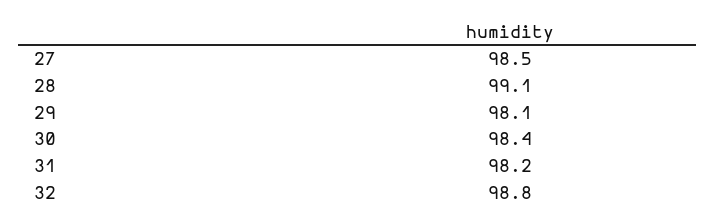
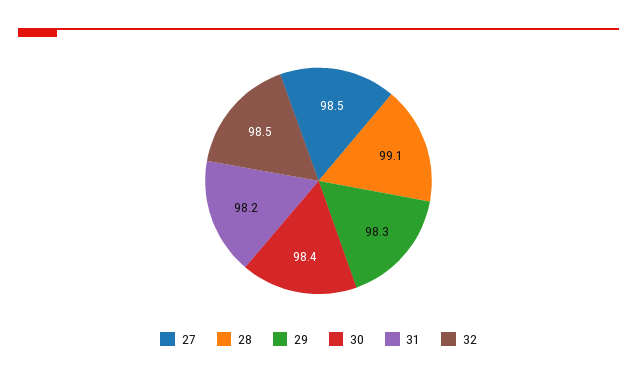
29: 98.1 -> 98.3
32: 98.8 -> 98.5

